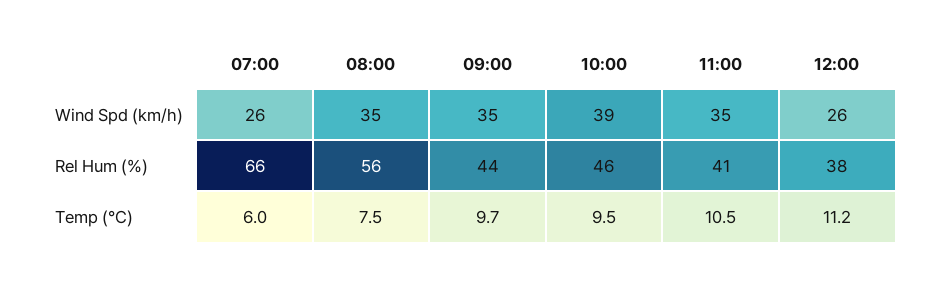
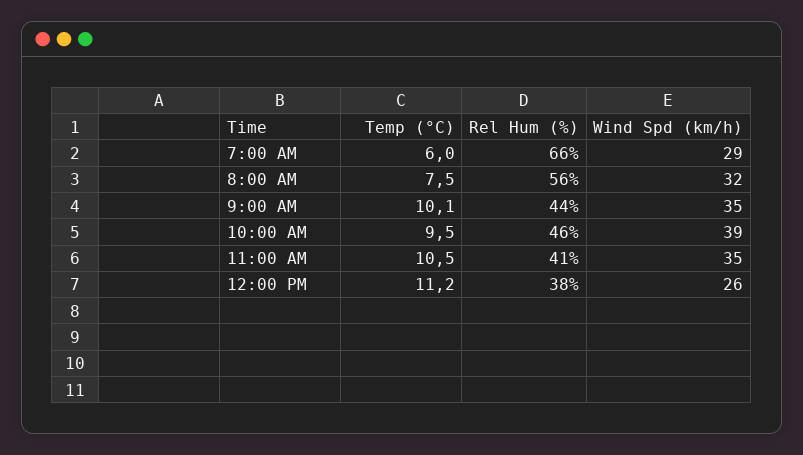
07:00, Wind Spd (km/h): 26 -> 29
08:00, Wind Spd (km/h): 35 -> 32
09:00, Temp (°C): 9.7 -> 10.1

